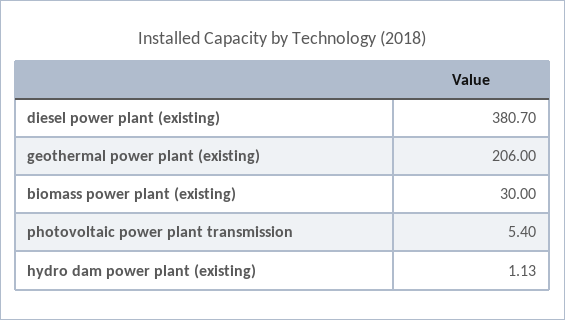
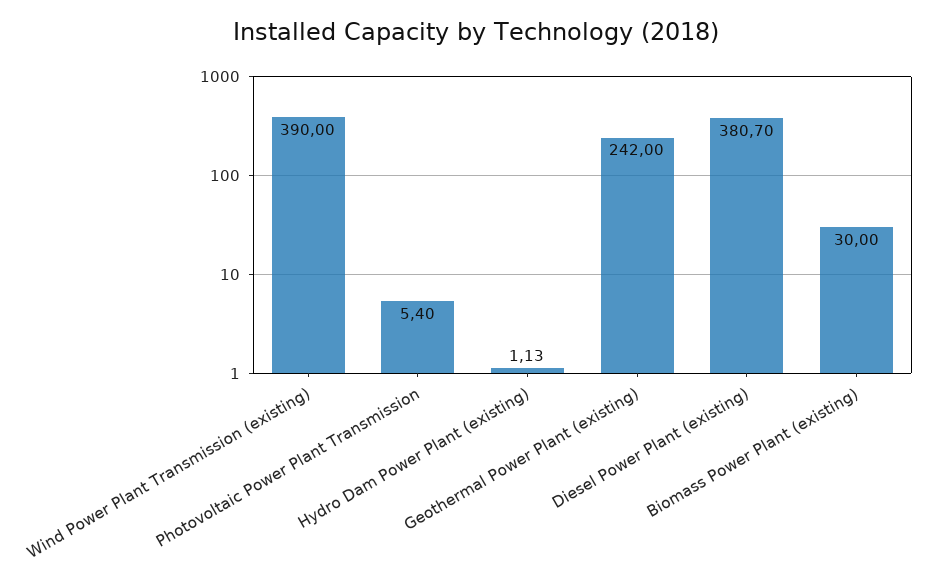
geothermal power plant (existing): 206 -> 242
Wind Power Plant Transmission (existing): none -> 390

